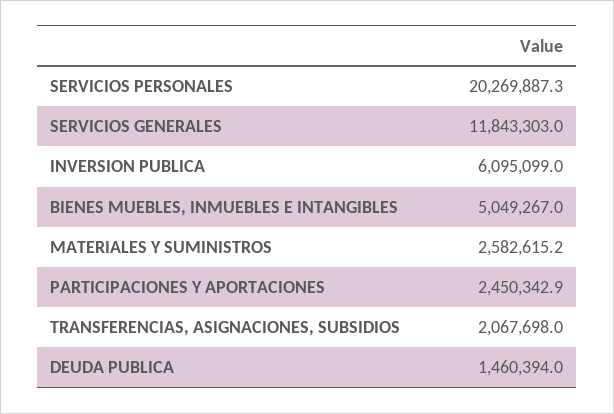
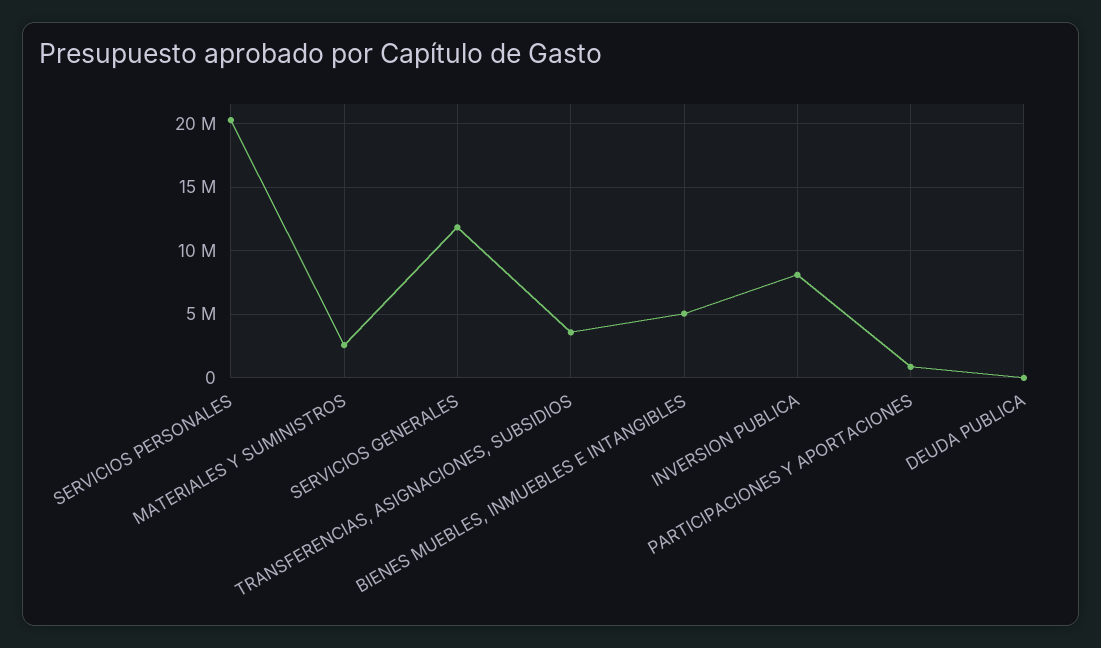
INVERSION PUBLICA: 6095099 -> 8000000
PARTICIPACIONES Y APORTACIONES: 2450342.9 -> 1000000
TRANSFERENCIAS, ASIGNACIONES, SUBSIDIOS: 2067698 -> 3500000
DEUDA PUBLICA: 1460394 -> 0

